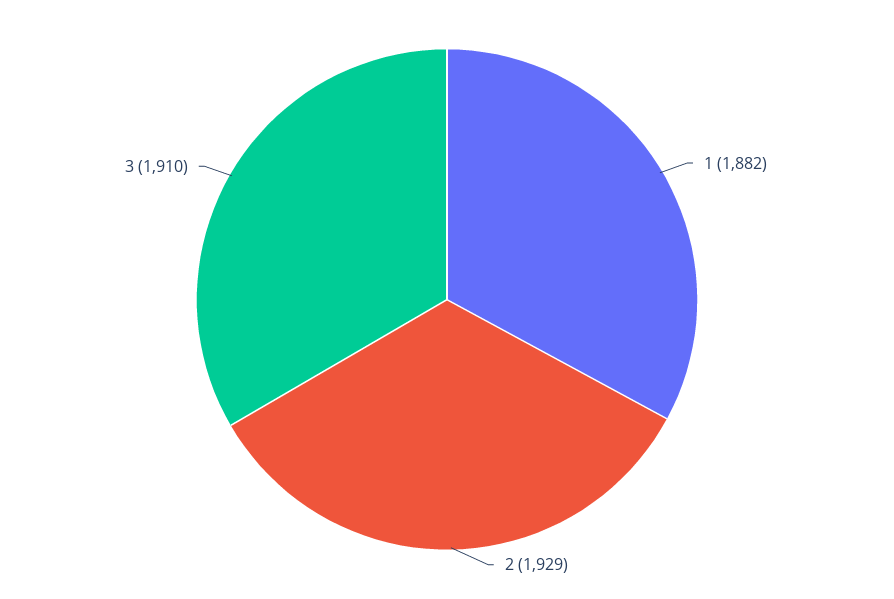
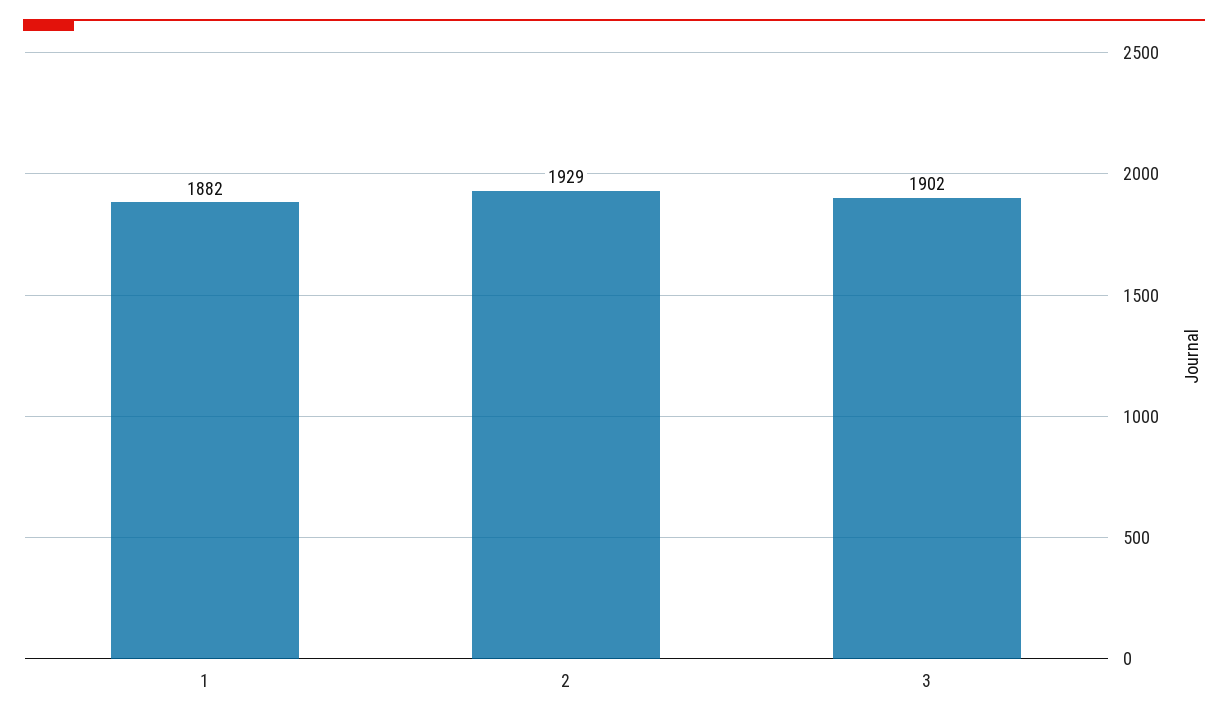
3: 1910 -> 1902

